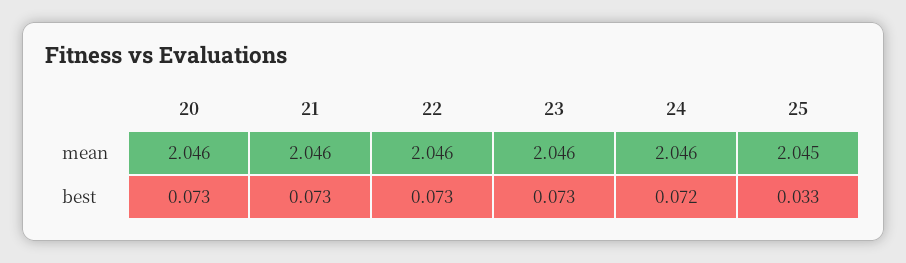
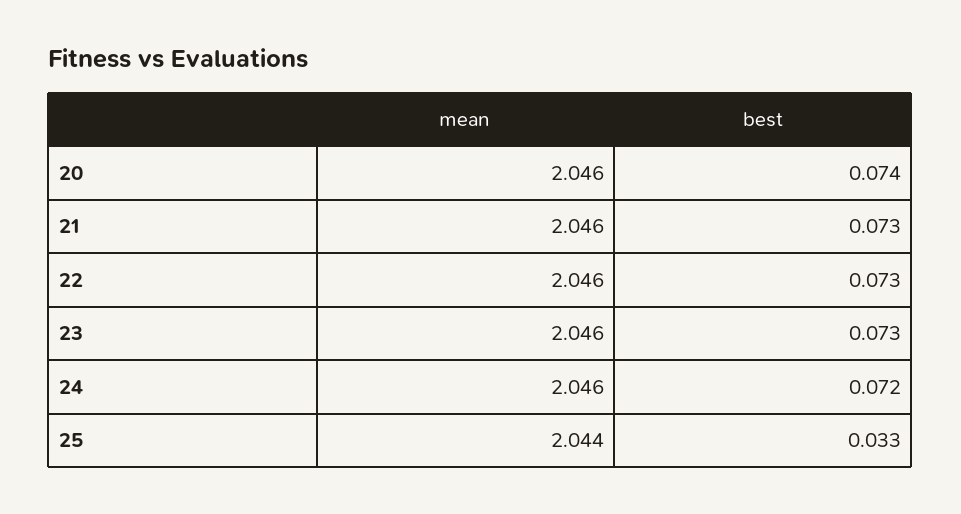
25, mean: 2.045 -> 2.044
20, best: 0.073 -> 0.074

